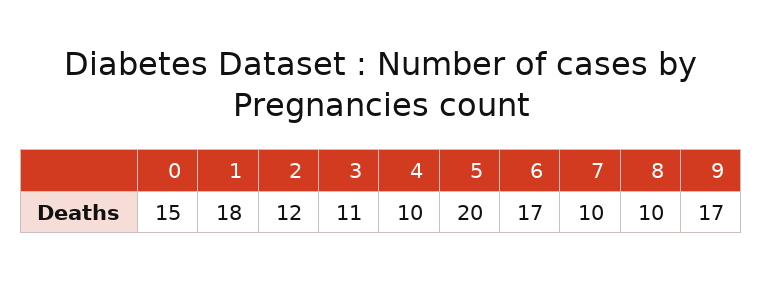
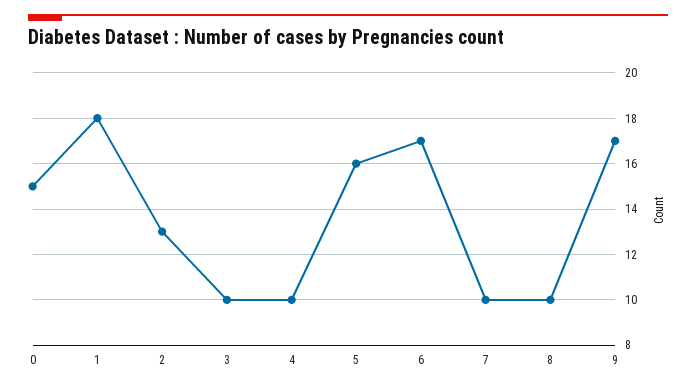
2: 12 -> 13
3: 11 -> 10
5: 20 -> 16

